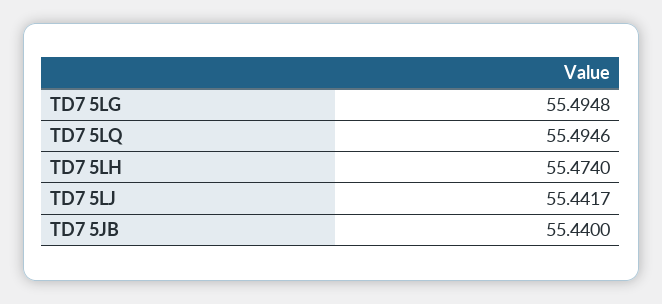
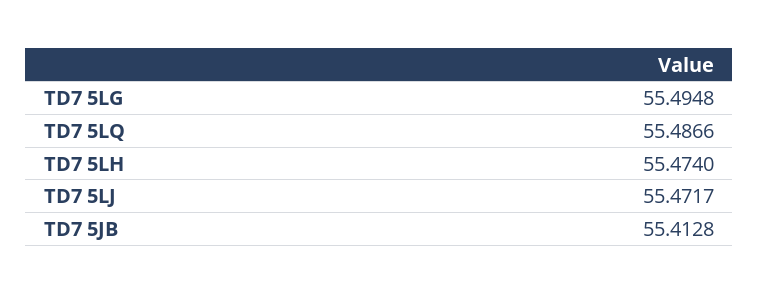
TD7 5LQ: 55.4946 -> 55.4866
TD7 5LJ: 55.4417 -> 55.4717
TD7 5JB: 55.44 -> 55.4128

